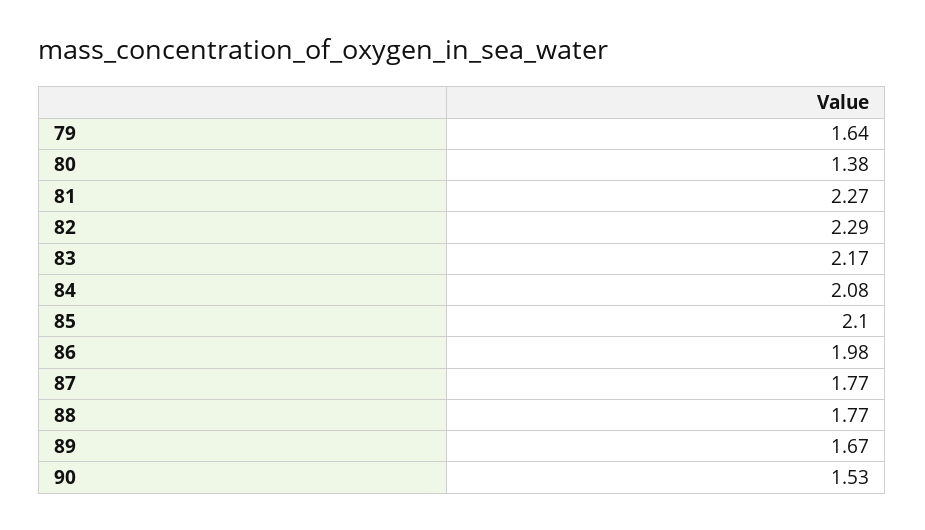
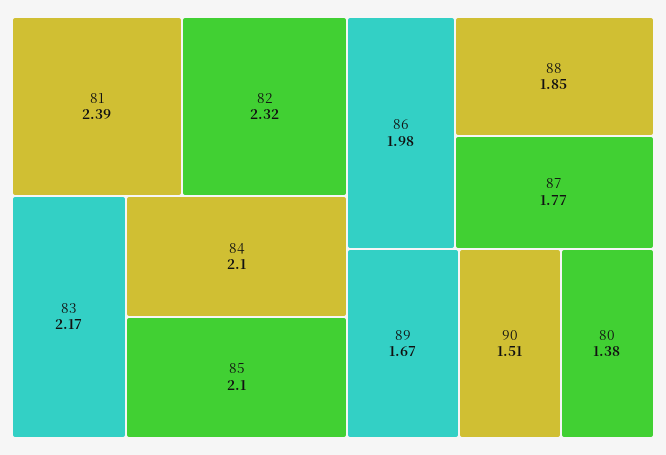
79: 1.64 -> none
81: 2.27 -> 2.39
82: 2.29 -> 2.32
84: 2.08 -> 2.1
88: 1.77 -> 1.85
90: 1.53 -> 1.51

